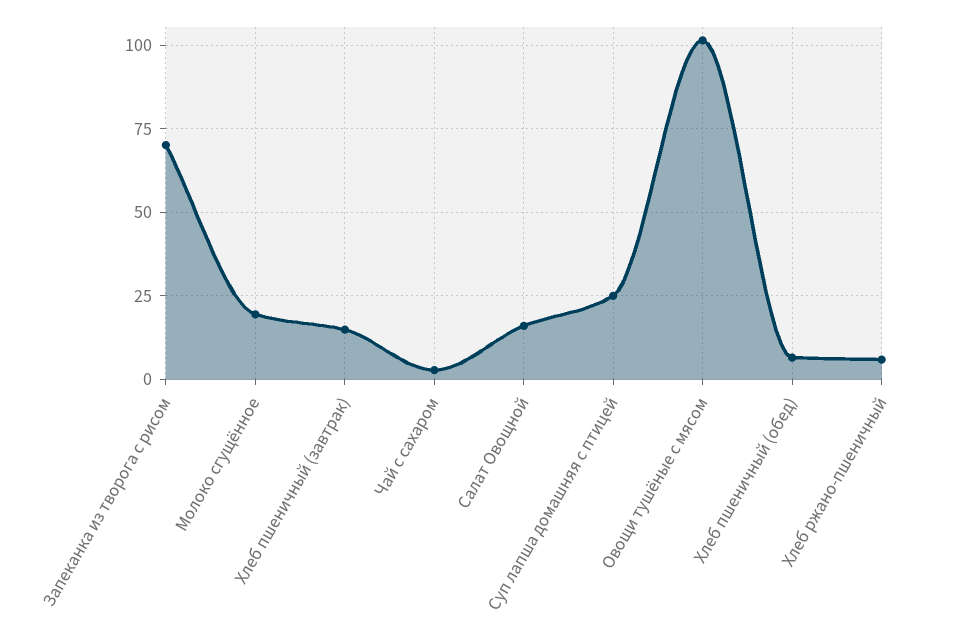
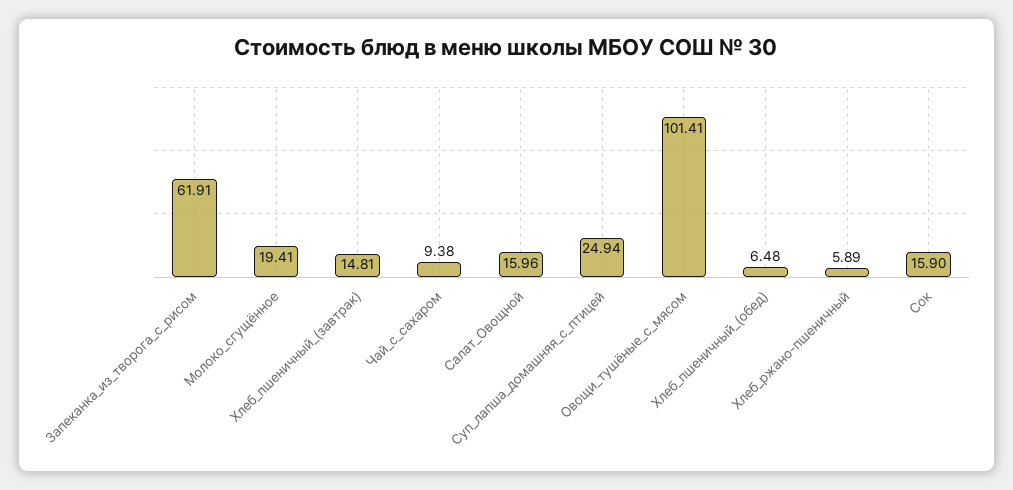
Запеканка из творога с рисом: 70 -> 61.91
Чай с сахаром: 2.5 -> 9.38
Сок: none -> 15.9

